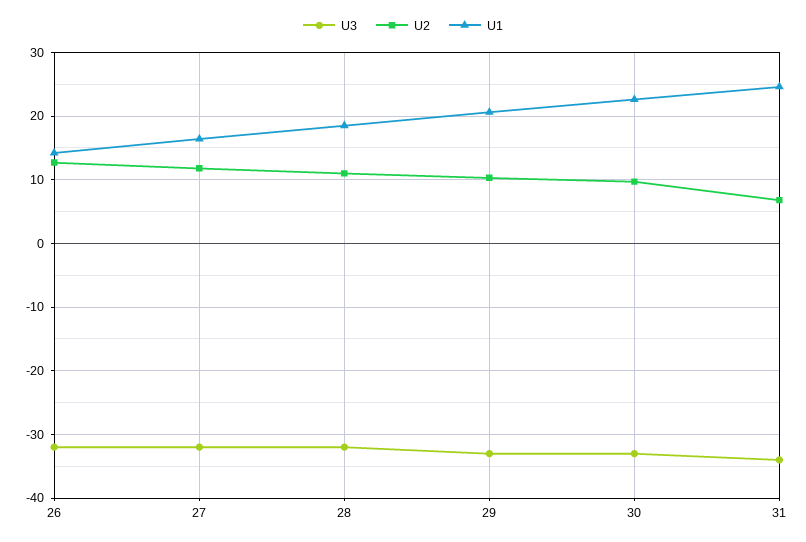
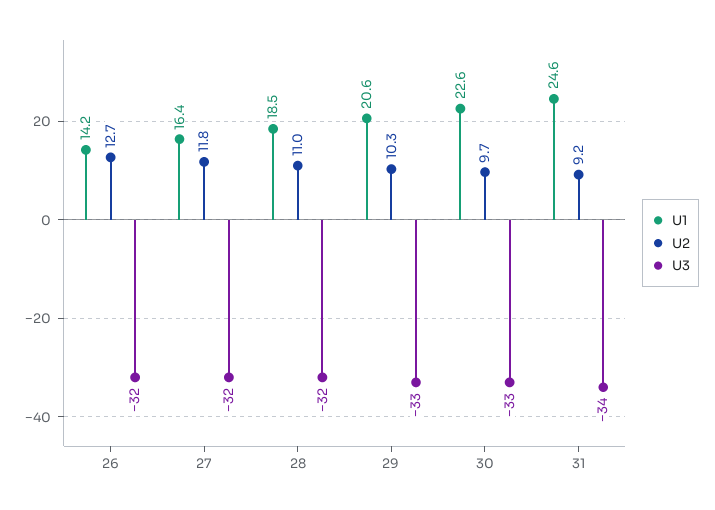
U2, 31: 7 -> 9.2

